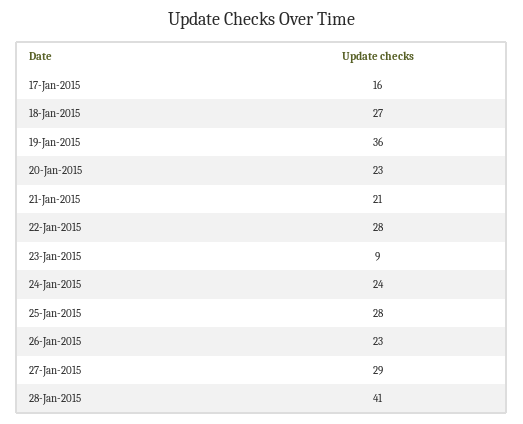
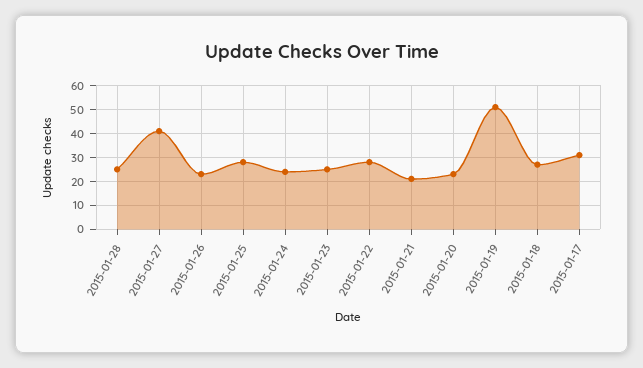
17-Jan-2015: 16 -> 30
19-Jan-2015: 36 -> 50
23-Jan-2015: 9 -> 25
27-Jan-2015: 29 -> 40
28-Jan-2015: 41 -> 25

